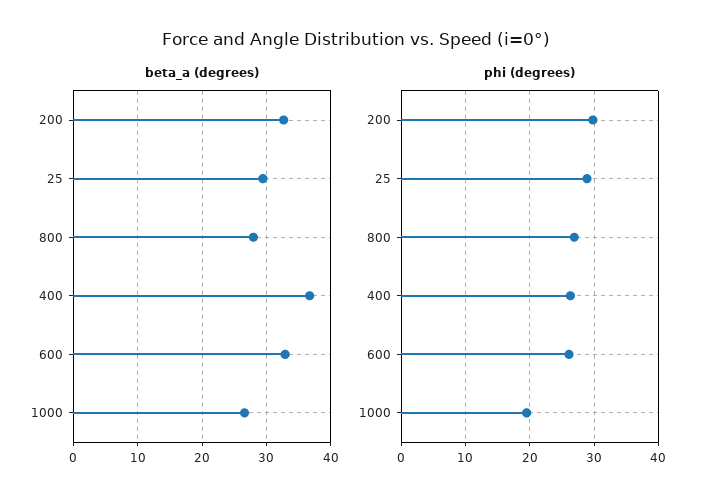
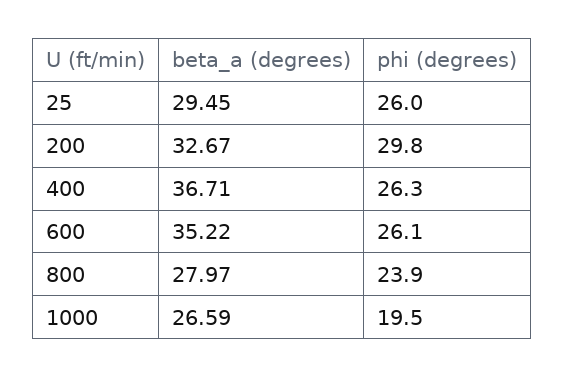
beta_a (degrees), 600: 33 -> 35.22
phi (degrees), 25: 29 -> 26
phi (degrees), 800: 27 -> 23.9

